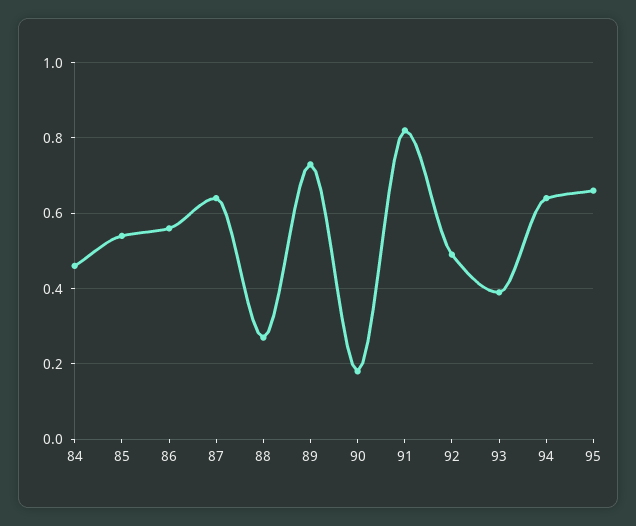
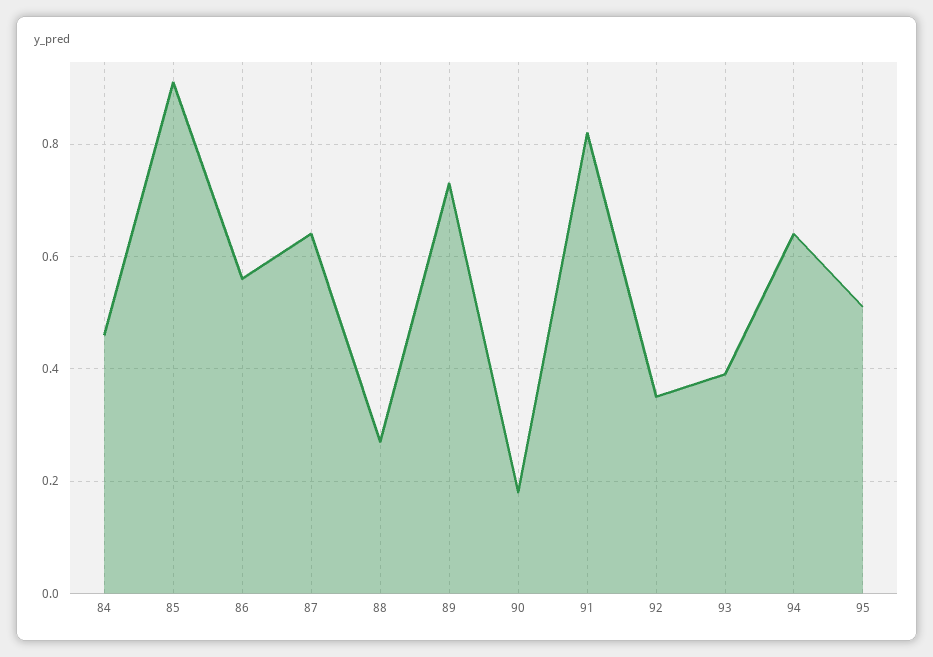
85: 0.55 -> 0.9
92: 0.5 -> 0.35
95: 0.65 -> 0.5

